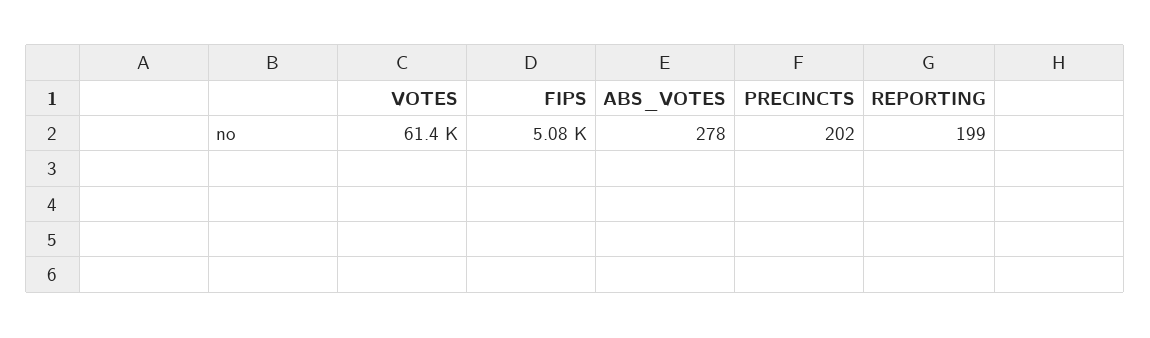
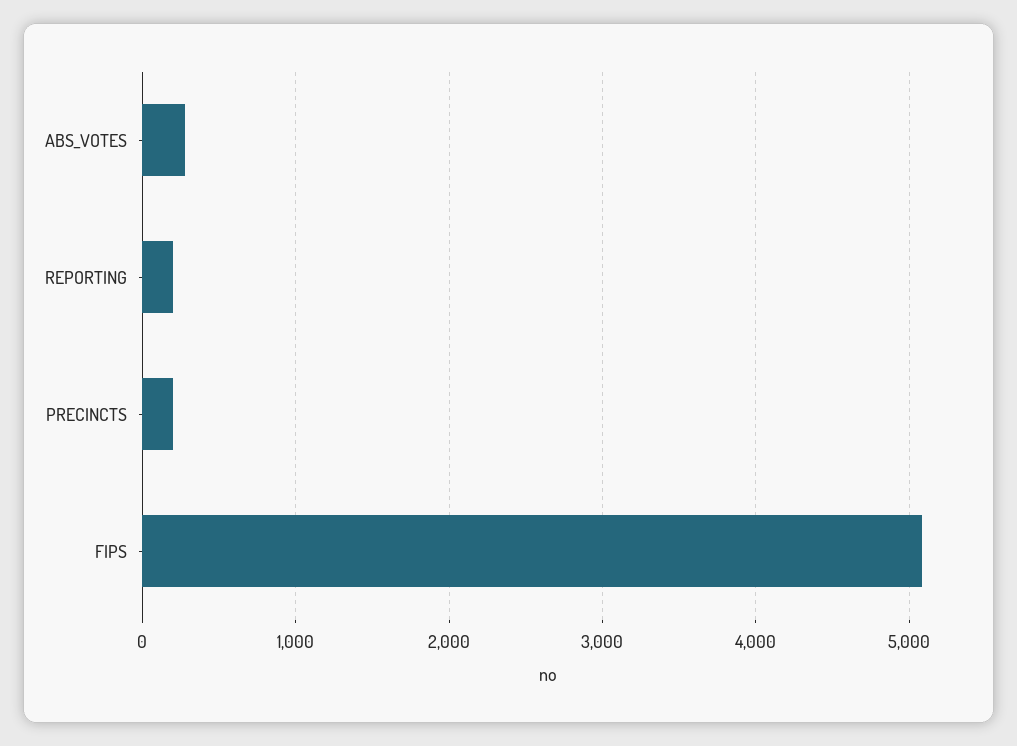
VOTES: 61400 -> none

